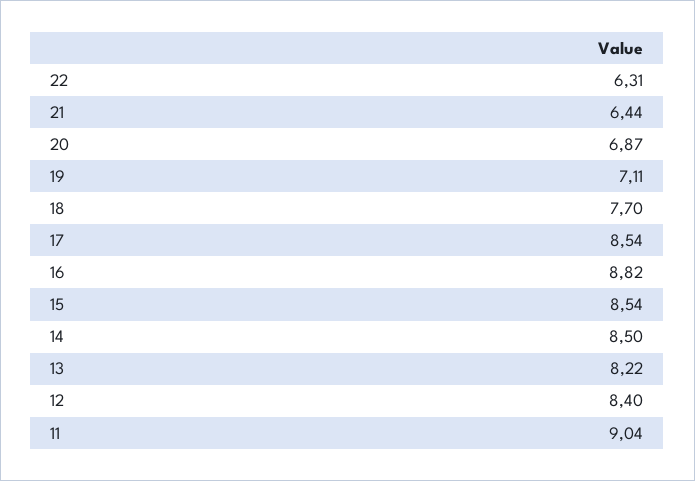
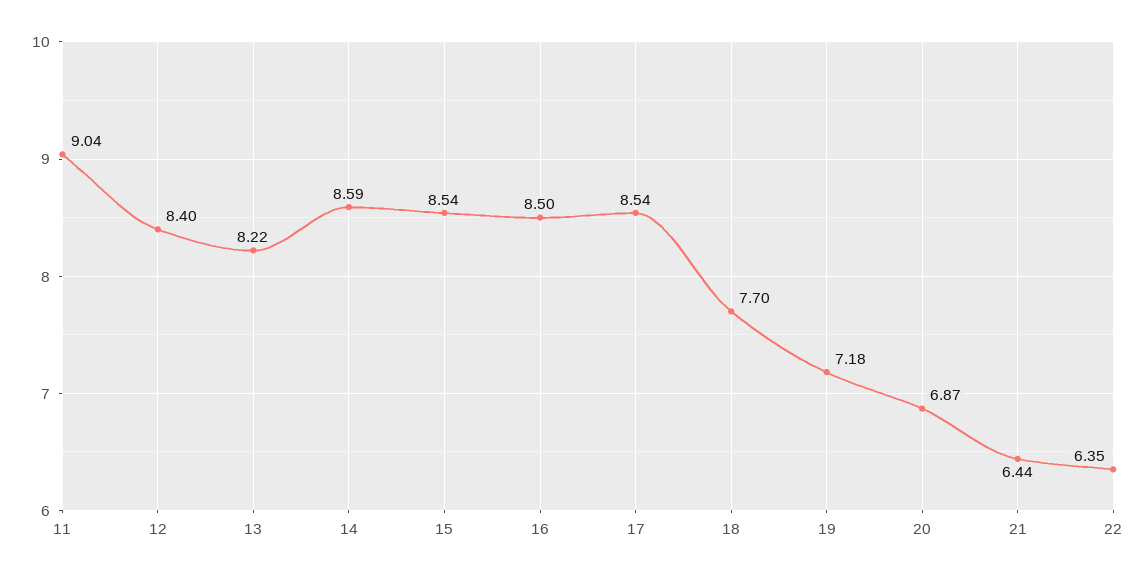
22: 6.31 -> 6.35
19: 7.11 -> 7.18
16: 8.82 -> 8.5
14: 8.5 -> 8.59

